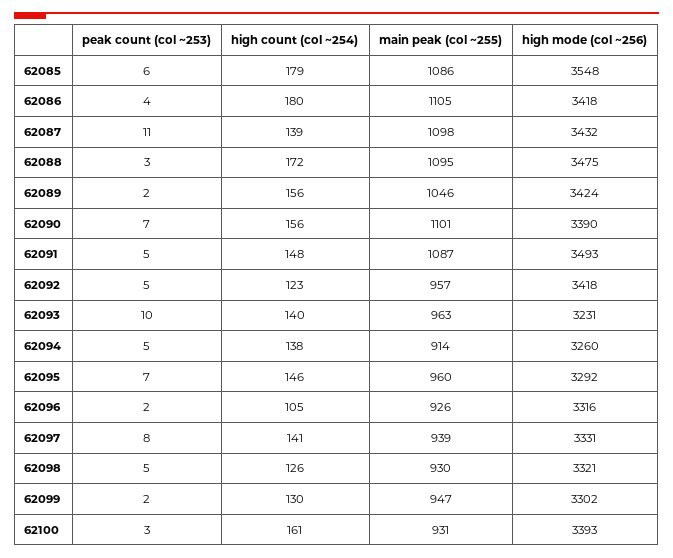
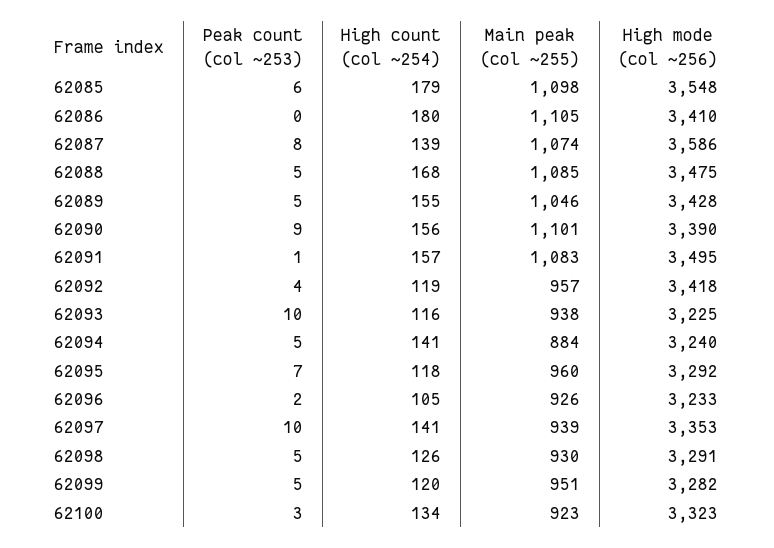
main peak (col ~255), 62085: 1086 -> 1098
peak count (col ~253), 62086: 4 -> 0
high mode (col ~256), 62086: 3418 -> 3410
peak count (col ~253), 62087: 11 -> 8
main peak (col ~255), 62087: 1098 -> 1074
high mode (col ~256), 62087: 3432 -> 3586
peak count (col ~253), 62088: 3 -> 5
high count (col ~254), 62088: 172 -> 168
main peak (col ~255), 62088: 1095 -> 1085
peak count (col ~253), 62089: 2 -> 5
high count (col ~254), 62089: 156 -> 155
high mode (col ~256), 62089: 3424 -> 3428
peak count (col ~253), 62090: 7 -> 9
peak count (col ~253), 62091: 5 -> 1
high count (col ~254), 62091: 148 -> 157
main peak (col ~255), 62091: 1087 -> 1083
high mode (col ~256), 62091: 3493 -> 3495
peak count (col ~253), 62092: 5 -> 4
high count (col ~254), 62092: 123 -> 119
high count (col ~254), 62093: 140 -> 116
main peak (col ~255), 62093: 963 -> 938
high mode (col ~256), 62093: 3231 -> 3225
high count (col ~254), 62094: 138 -> 141
main peak (col ~255), 62094: 914 -> 884
high mode (col ~256), 62094: 3260 -> 3240
high count (col ~254), 62095: 146 -> 118
high mode (col ~256), 62096: 3316 -> 3233
peak count (col ~253), 62097: 8 -> 10
high mode (col ~256), 62097: 3331 -> 3353
high mode (col ~256), 62098: 3321 -> 3291
peak count (col ~253), 62099: 2 -> 5
high count (col ~254), 62099: 130 -> 120
main peak (col ~255), 62099: 947 -> 951
high mode (col ~256), 62099: 3302 -> 3282
high count (col ~254), 62100: 161 -> 134
main peak (col ~255), 62100: 931 -> 923
high mode (col ~256), 62100: 3393 -> 3323

